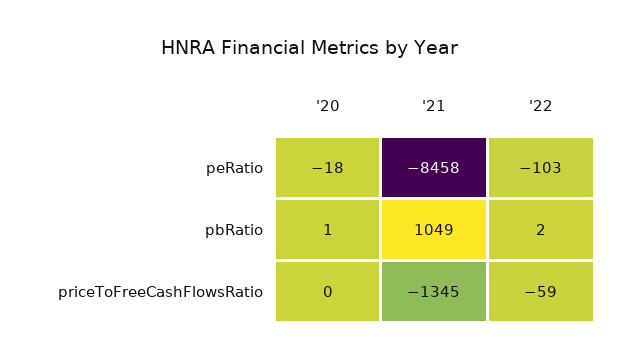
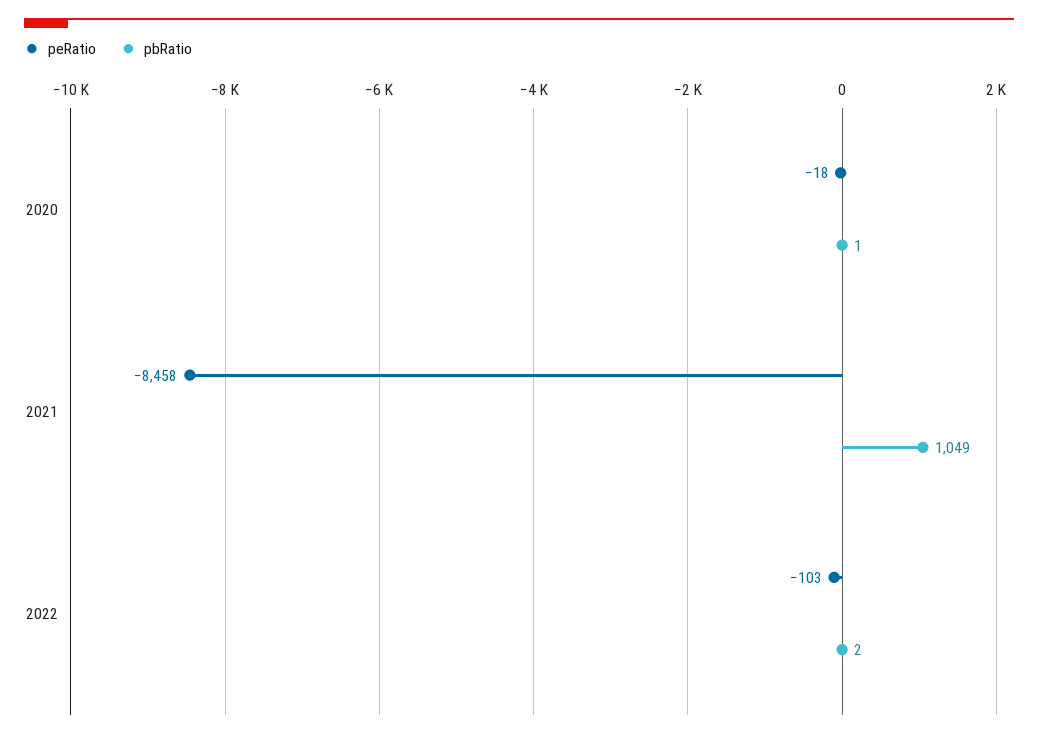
priceToFreeCashFlowsRatio, '20: 0 -> none
priceToFreeCashFlowsRatio, '21: -1345 -> none
priceToFreeCashFlowsRatio, '22: -59 -> none

